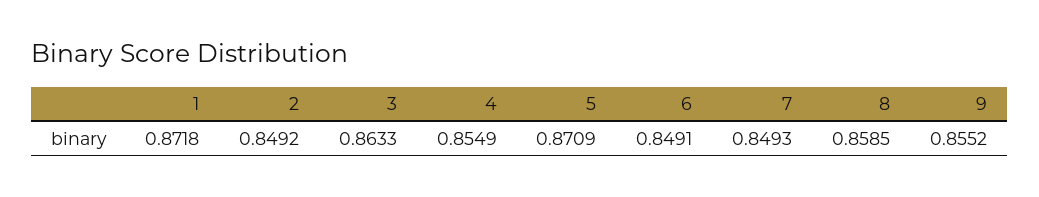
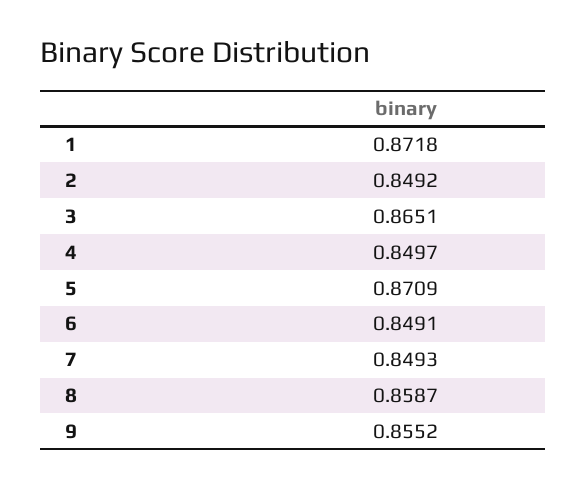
3: 0.8633 -> 0.8651
4: 0.8549 -> 0.8497
8: 0.8585 -> 0.8587

